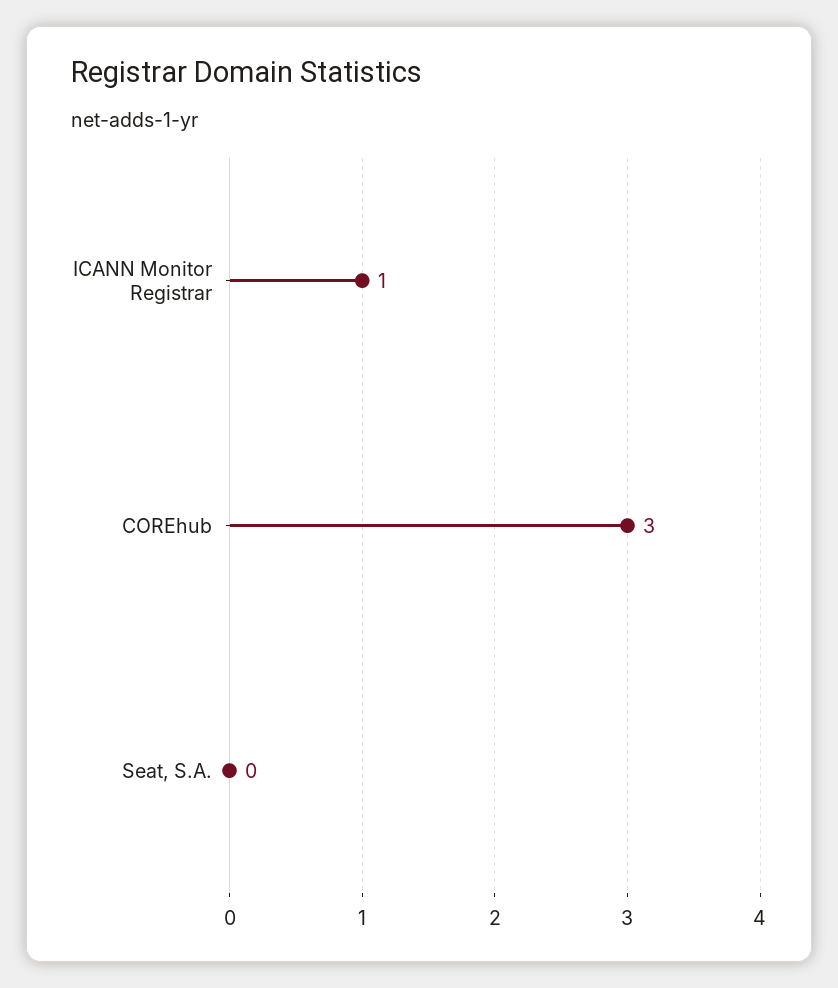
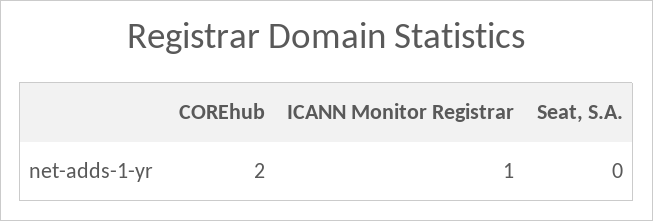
COREhub: 3 -> 2

